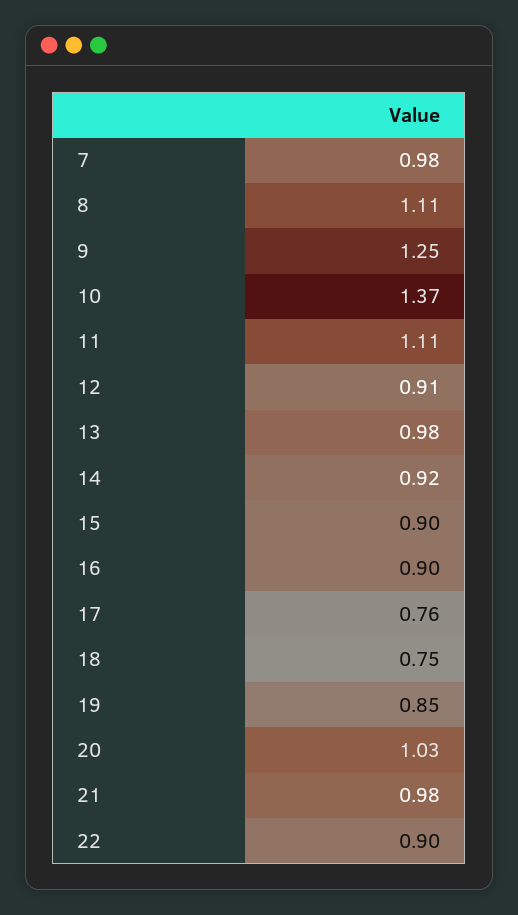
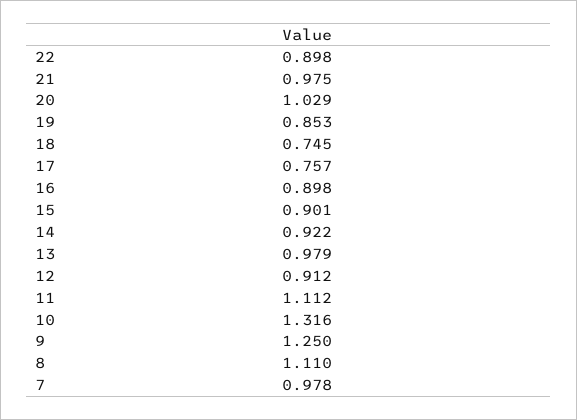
10: 1.37 -> 1.316

